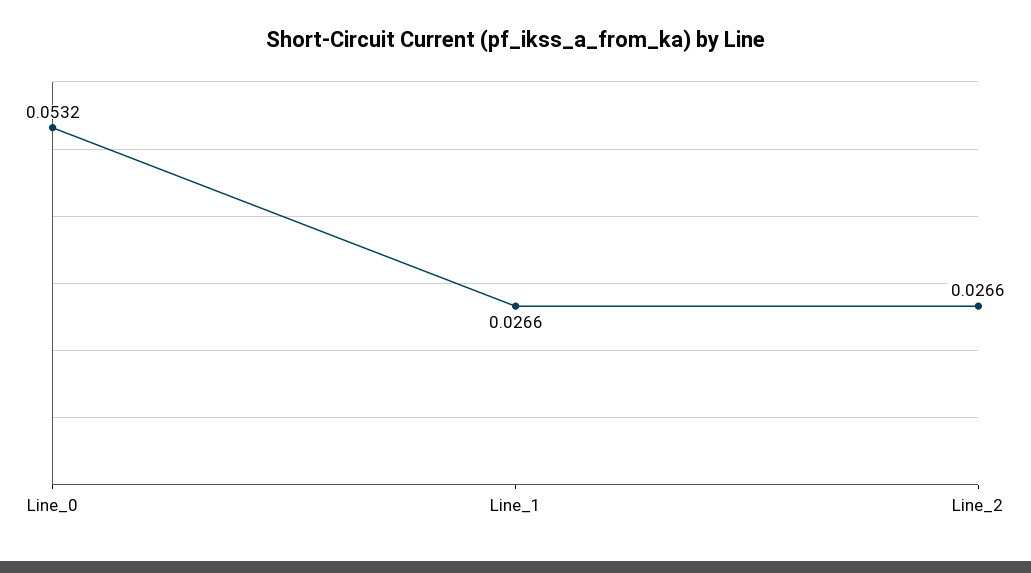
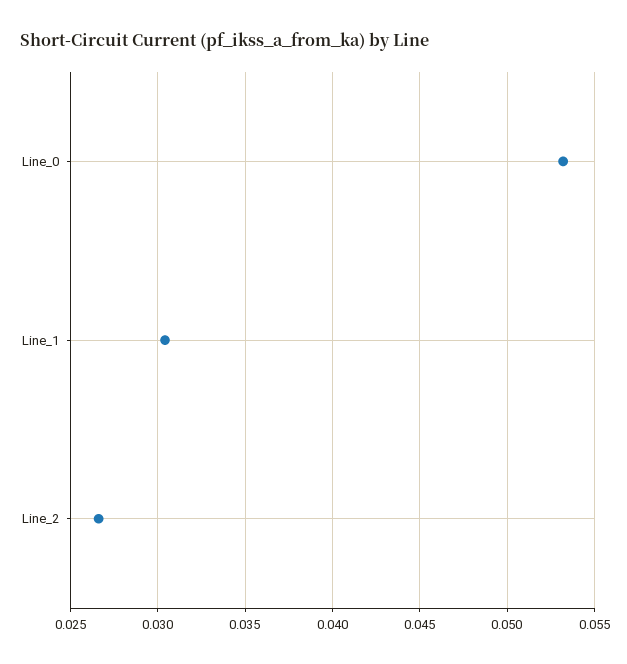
Line_1: 0.0266 -> 0.0305

